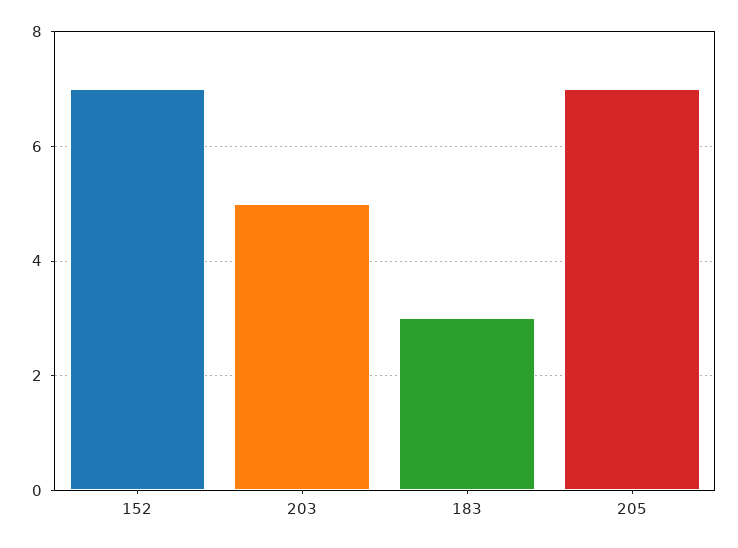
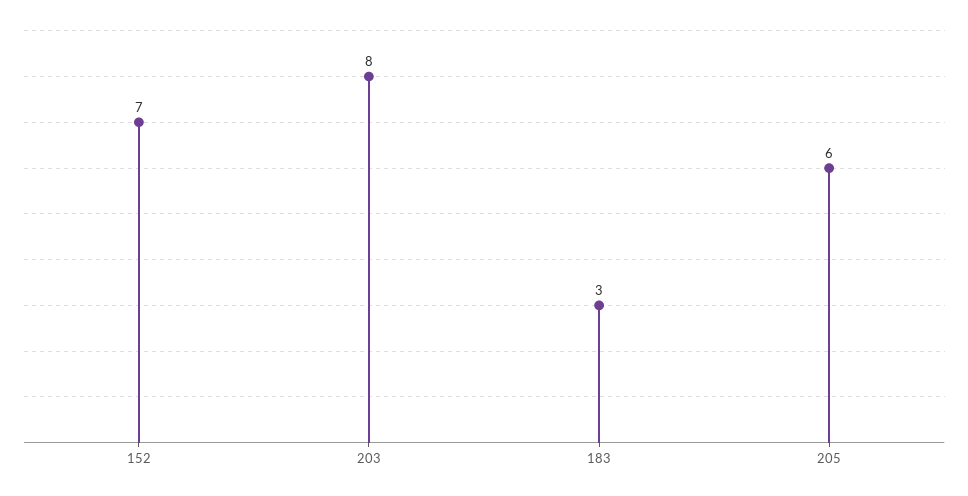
203: 5 -> 8
205: 7 -> 6

